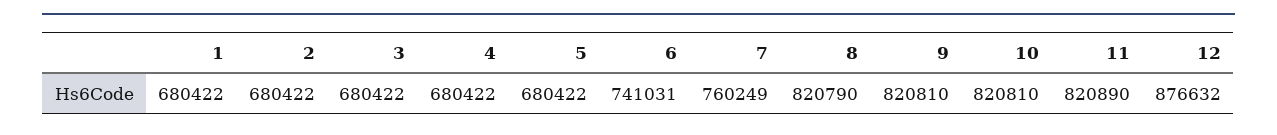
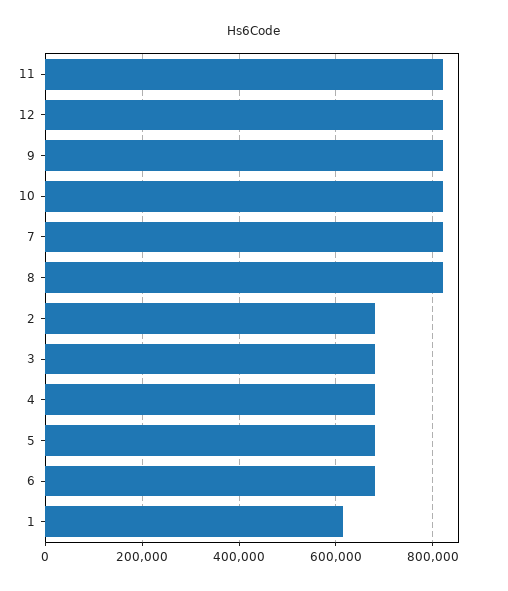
1: 680422 -> 620000
6: 741031 -> 680000
7: 760249 -> 820000
12: 876632 -> 820000

